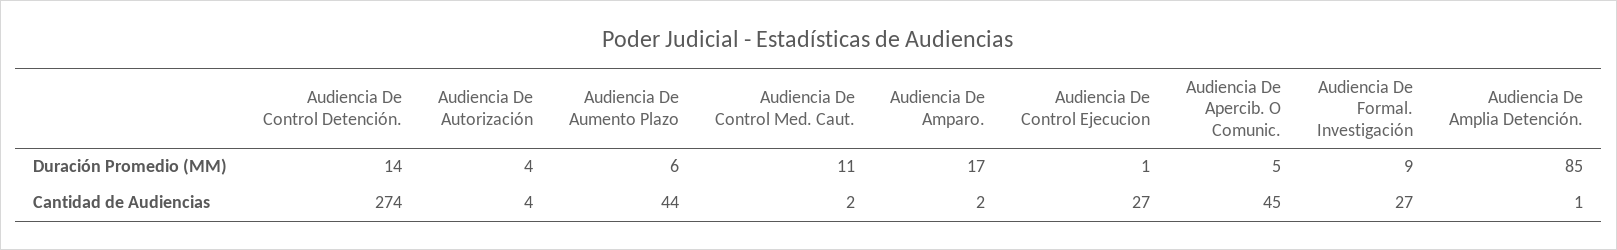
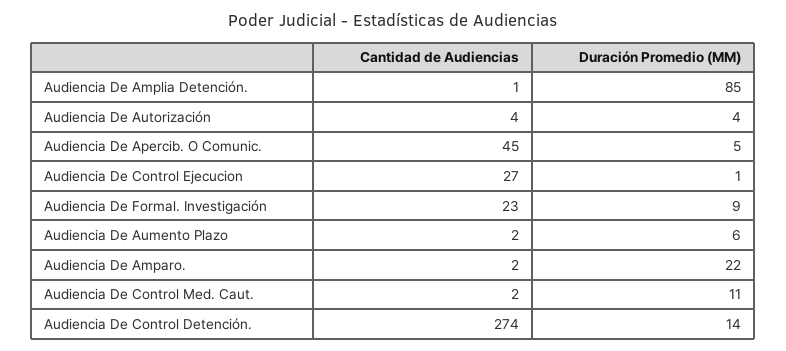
Audiencia De Amparo., Duración Promedio (MM): 17 -> 22
Audiencia De Aumento Plazo, Cantidad de Audiencias: 44 -> 2
Audiencia De Formal. Investigación, Cantidad de Audiencias: 27 -> 23

